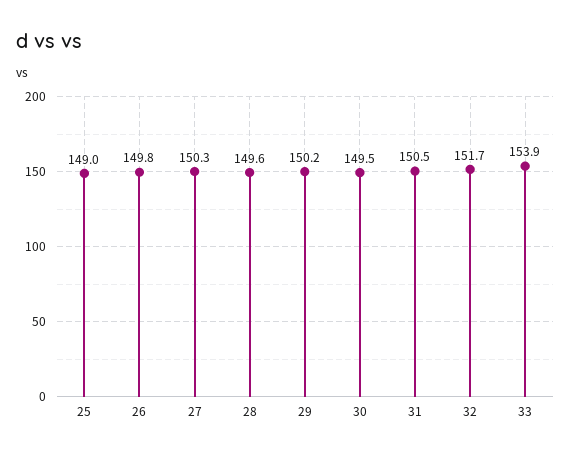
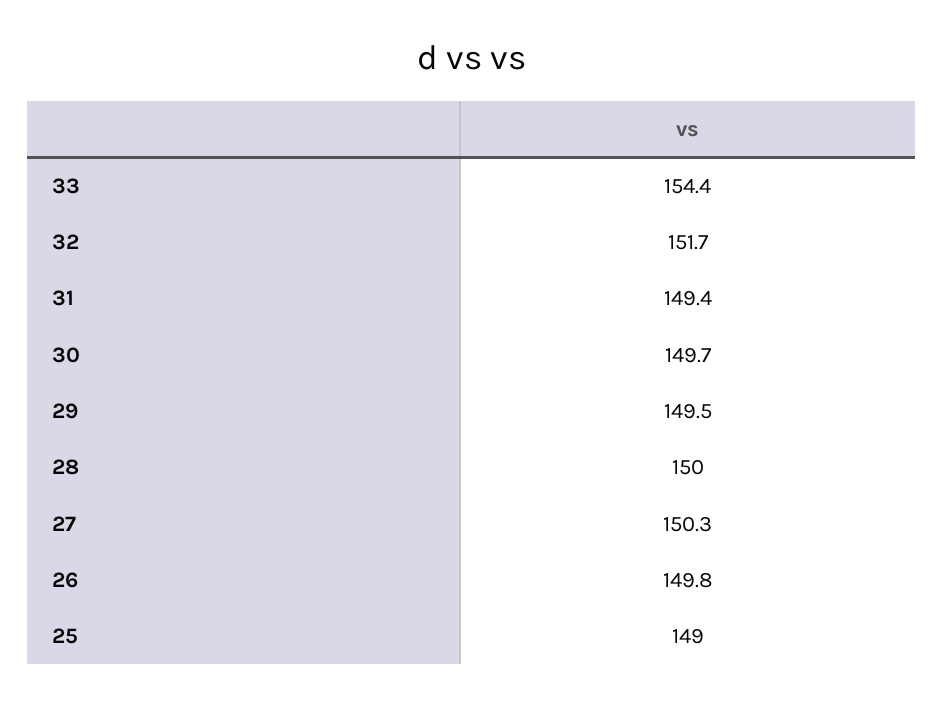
28: 149.6 -> 150
29: 150.2 -> 149.5
30: 149.5 -> 149.7
31: 150.5 -> 149.4
33: 153.9 -> 154.4

